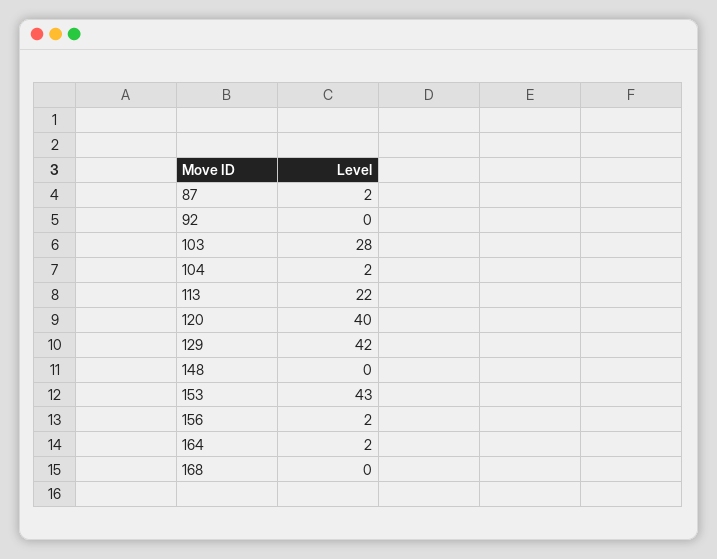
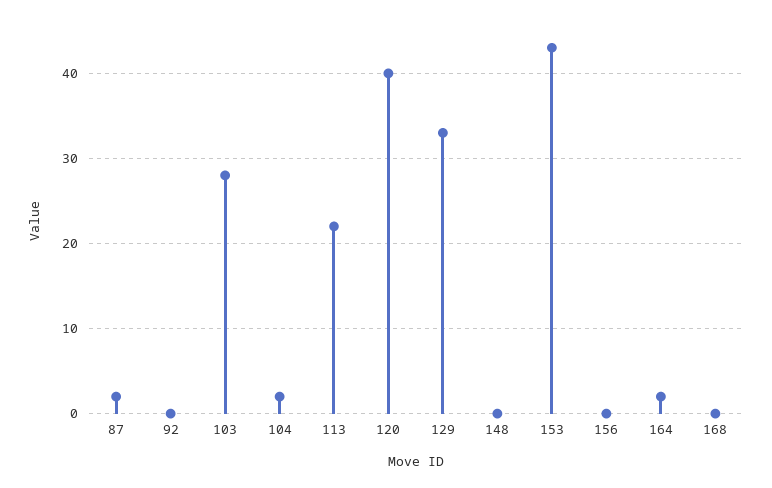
129: 42 -> 33
156: 2 -> 0

